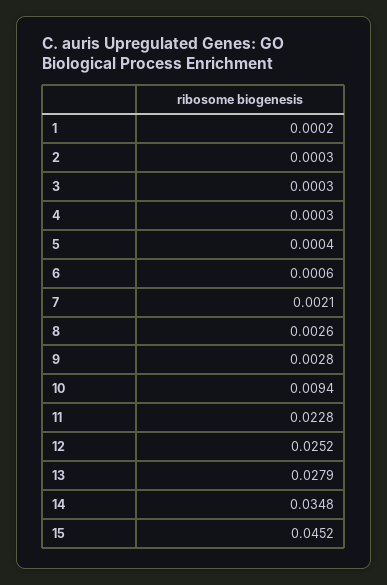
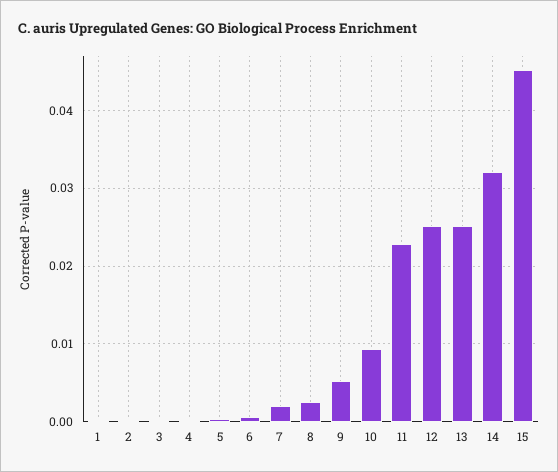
9: 0.0028 -> 0.005
13: 0.0279 -> 0.025
14: 0.0348 -> 0.032

